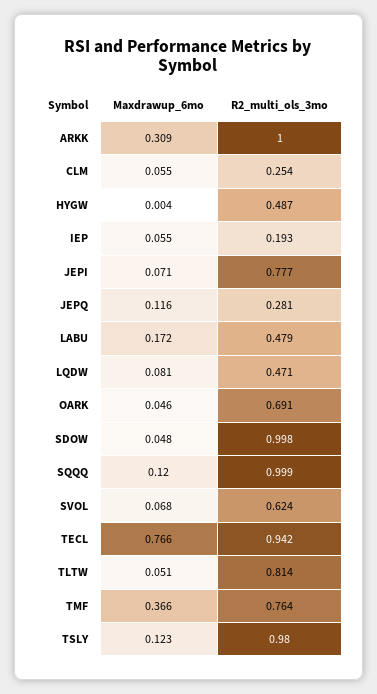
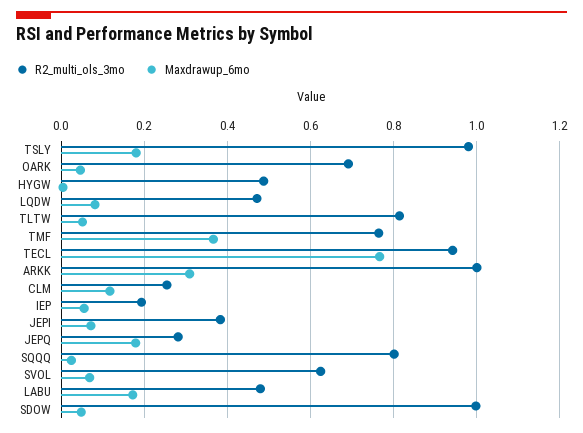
Maxdrawup_6mo, CLM: 0.055 -> 0.12
R2_multi_ols_3mo, JEPI: 0.777 -> 0.38
Maxdrawup_6mo, JEPQ: 0.116 -> 0.18
Maxdrawup_6mo, SQQQ: 0.12 -> 0.02
R2_multi_ols_3mo, SQQQ: 0.999 -> 0.8
Maxdrawup_6mo, TSLY: 0.123 -> 0.18

